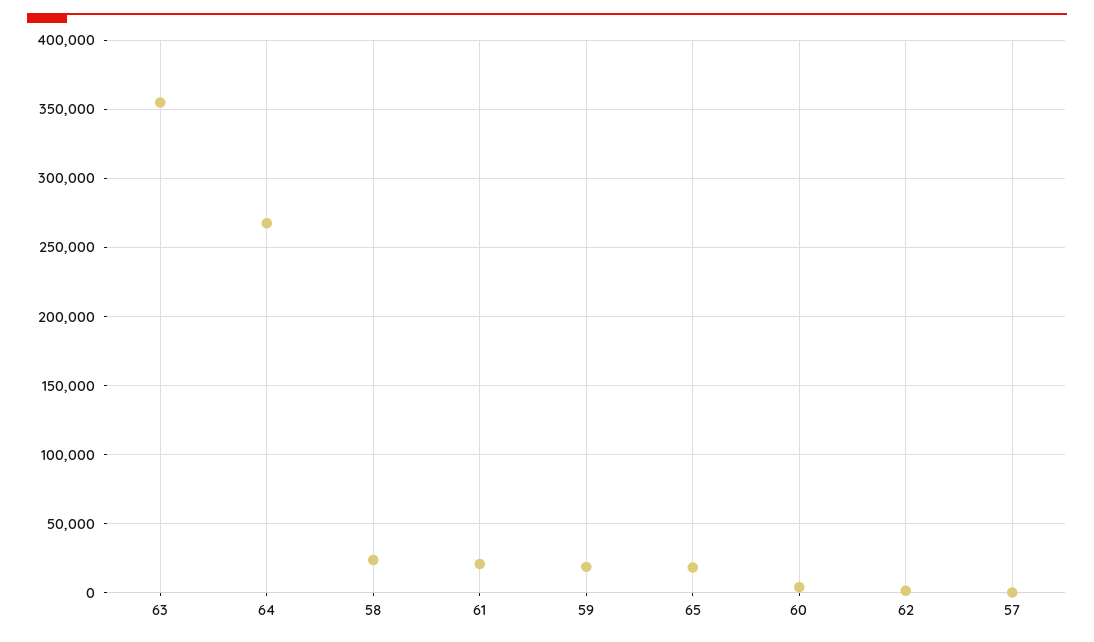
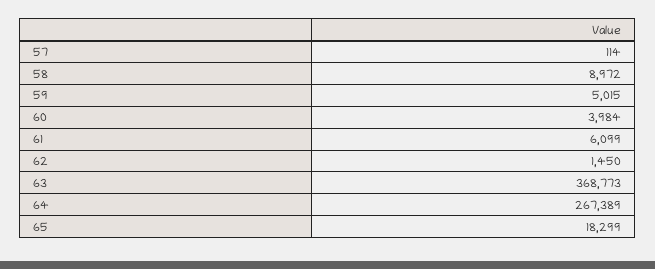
63: 355000 -> 368773
58: 25000 -> 8972
61: 20000 -> 6099
59: 20000 -> 5015

